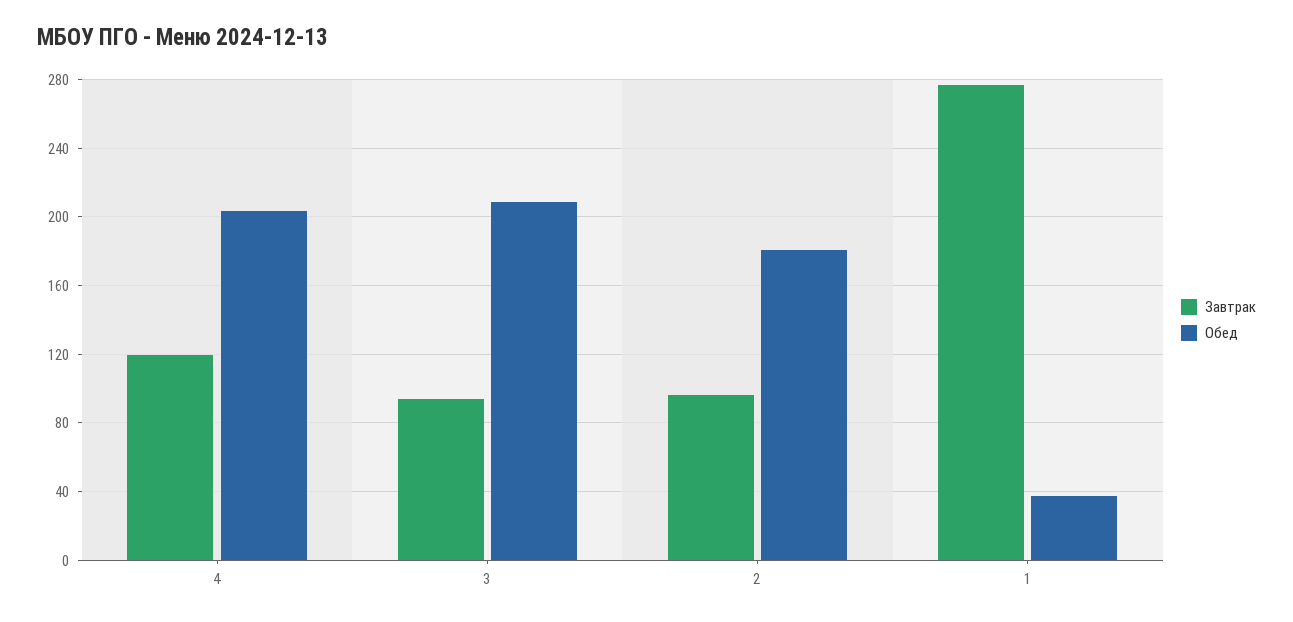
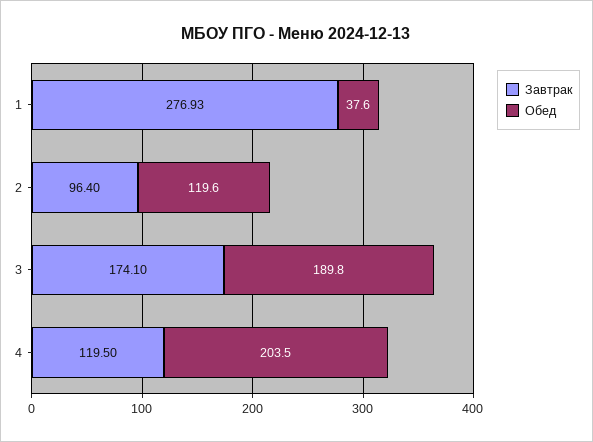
Завтрак, 3: 95 -> 174.1
Обед, 3: 210 -> 189.8
Обед, 2: 180 -> 119.6

